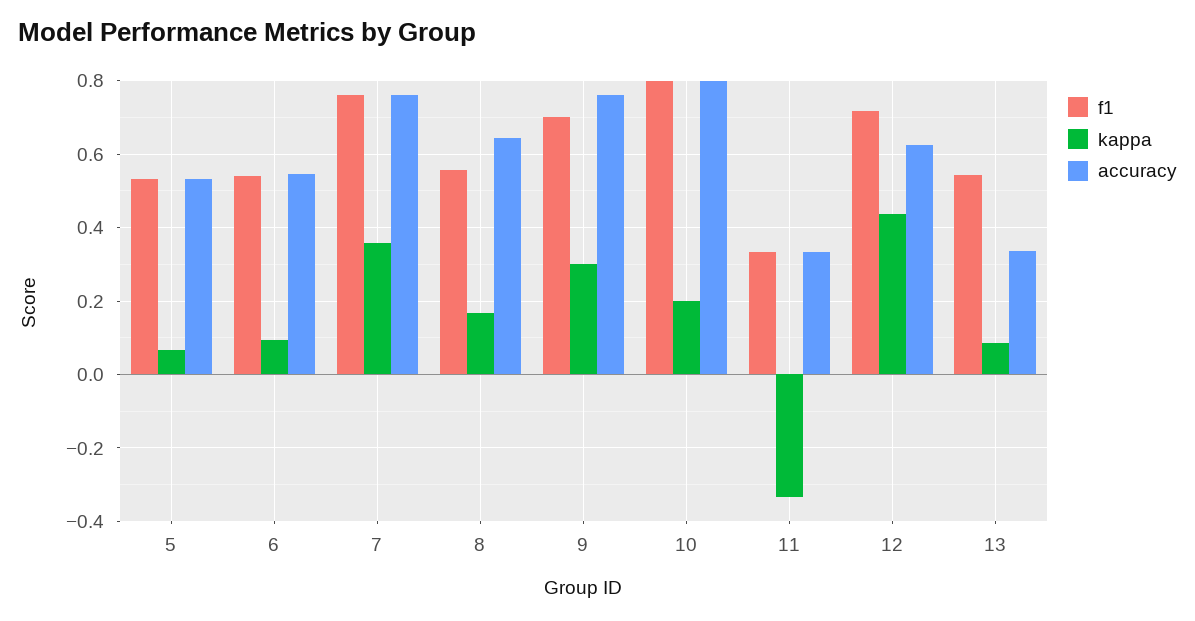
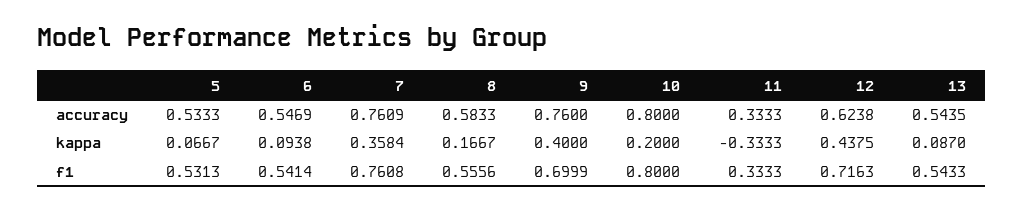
accuracy, 8: 0.64 -> 0.5833
kappa, 9: 0.3 -> 0.4
accuracy, 13: 0.34 -> 0.5435

